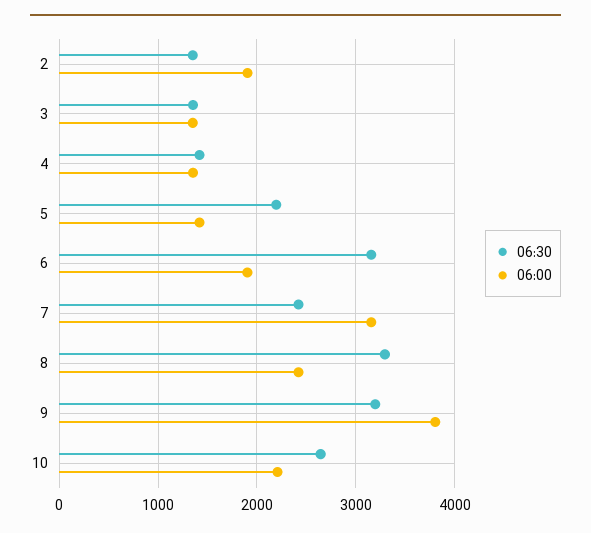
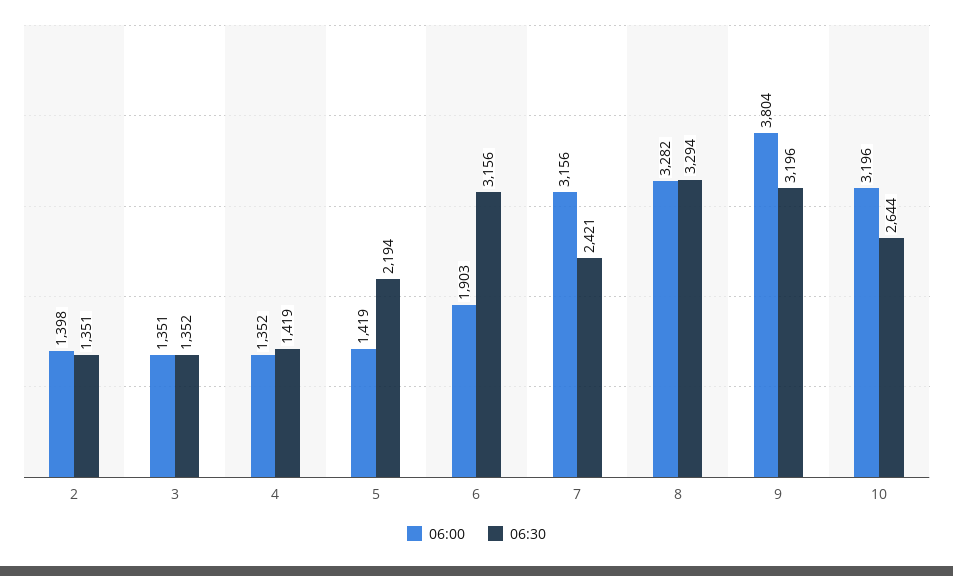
06:00, 2: 1900 -> 1398
06:00, 8: 2400 -> 3282
06:00, 10: 2200 -> 3196

